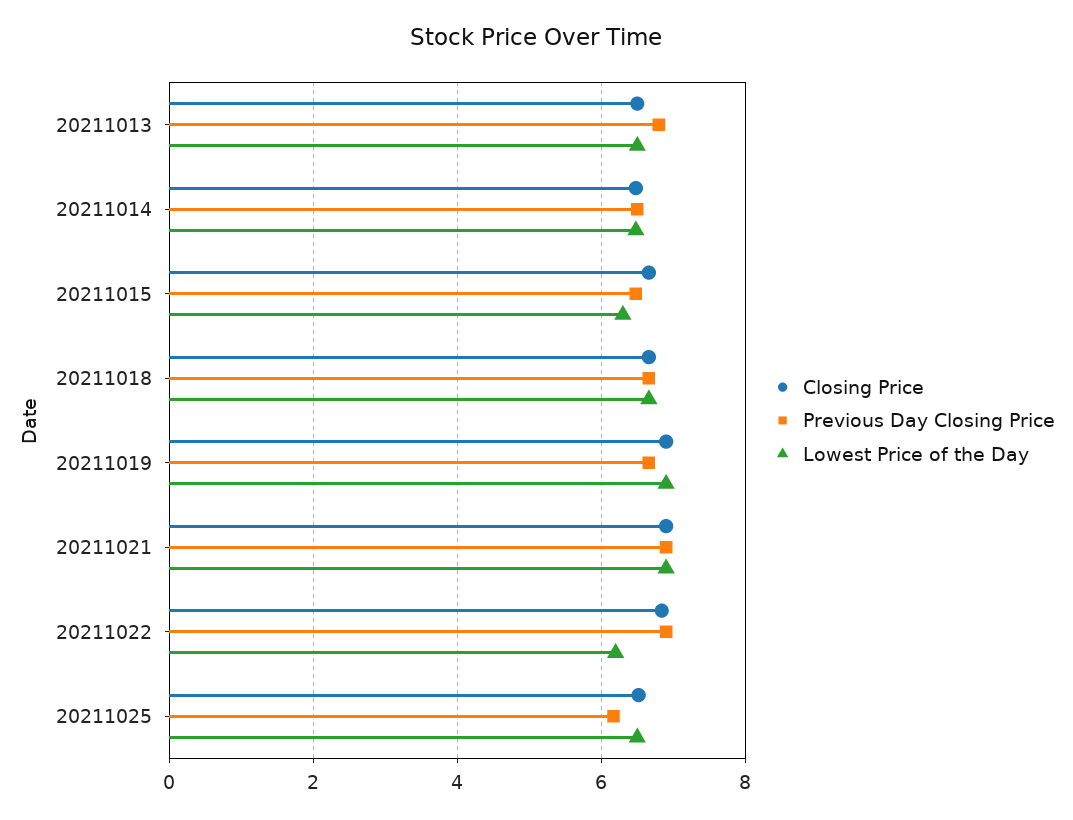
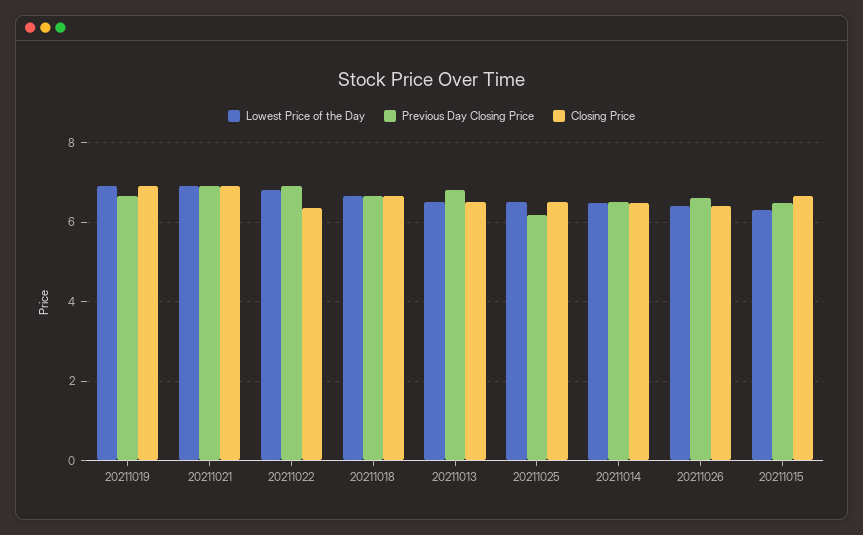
Closing Price, 20211022: 6.8 -> 6.4
Lowest Price of the Day, 20211022: 6.2 -> 6.8
Lowest Price of the Day, 20211026: none -> 6.4
Previous Day Closing Price, 20211026: none -> 6.6
Closing Price, 20211026: none -> 6.4

